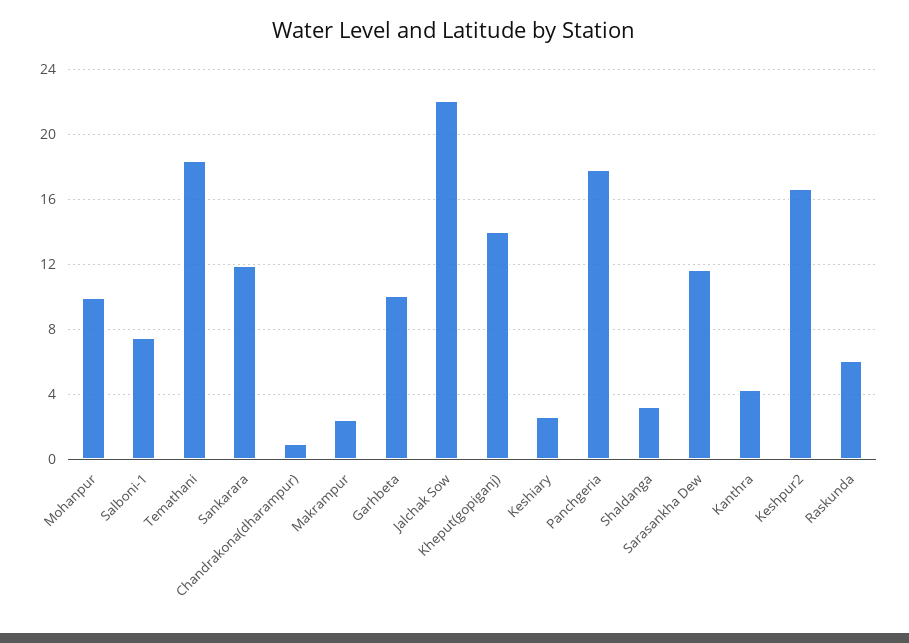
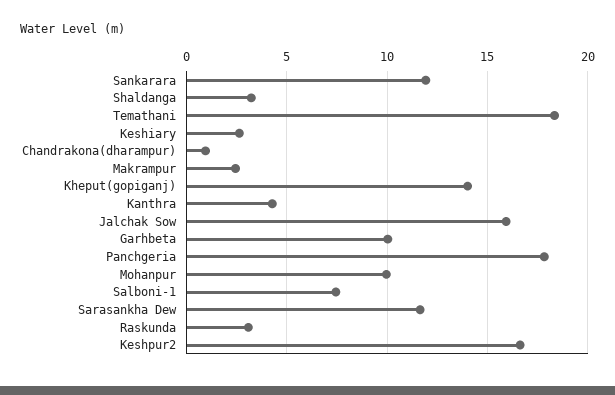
Jalchak Sow: 22 -> 16
Raskunda: 6 -> 3

